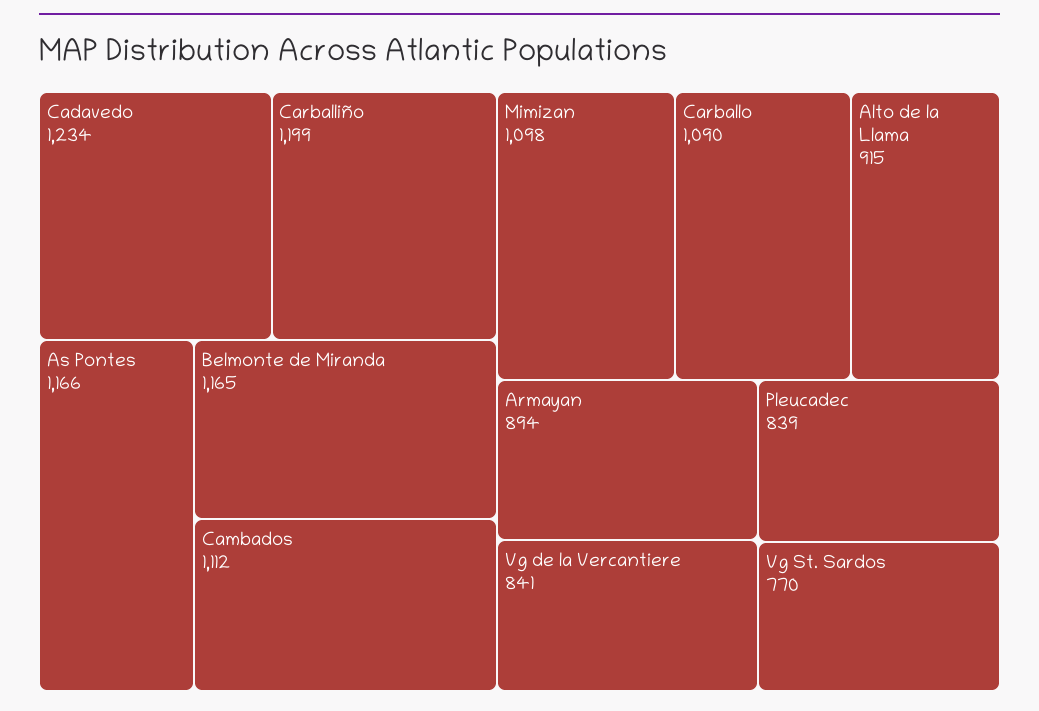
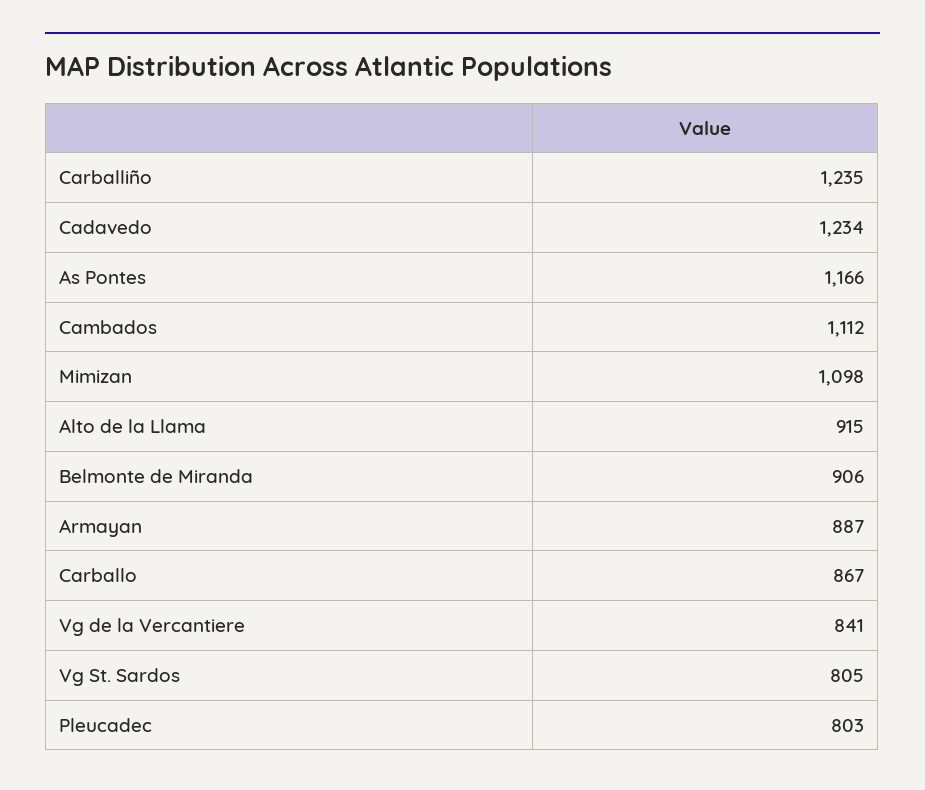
Carballiño: 1199 -> 1235
Belmonte de Miranda: 1165 -> 906
Carballo: 1090 -> 867
Armayan: 894 -> 887
Pleucadec: 839 -> 803
Vg St. Sardos: 770 -> 805

